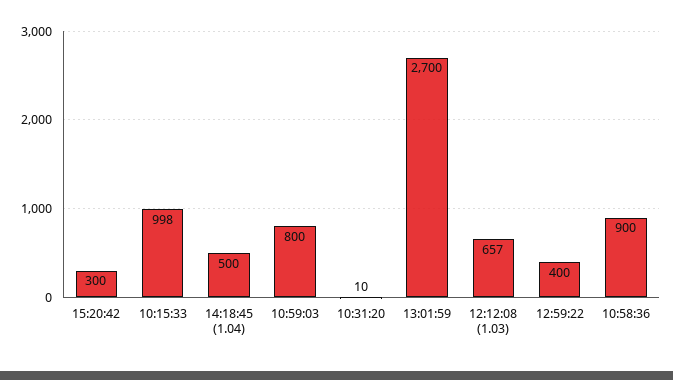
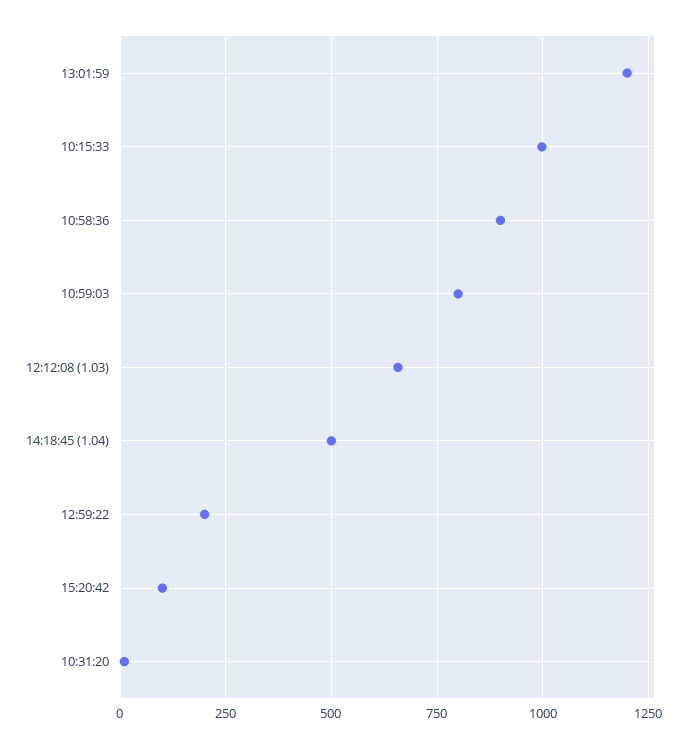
15:20:42: 300 -> 100
13:01:59: 2700 -> 1200
12:59:22: 400 -> 200

